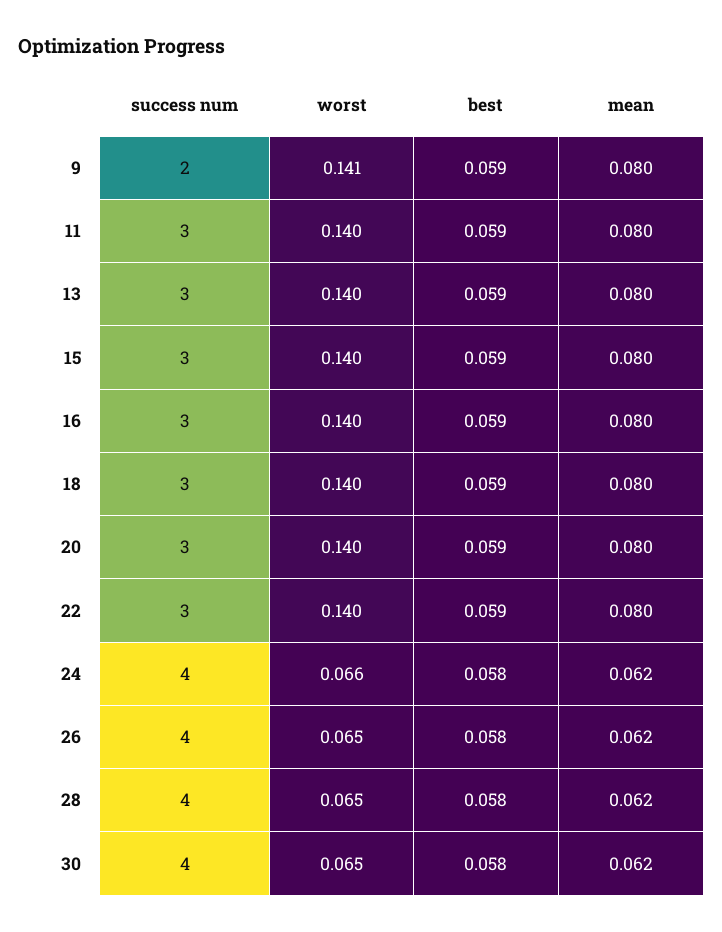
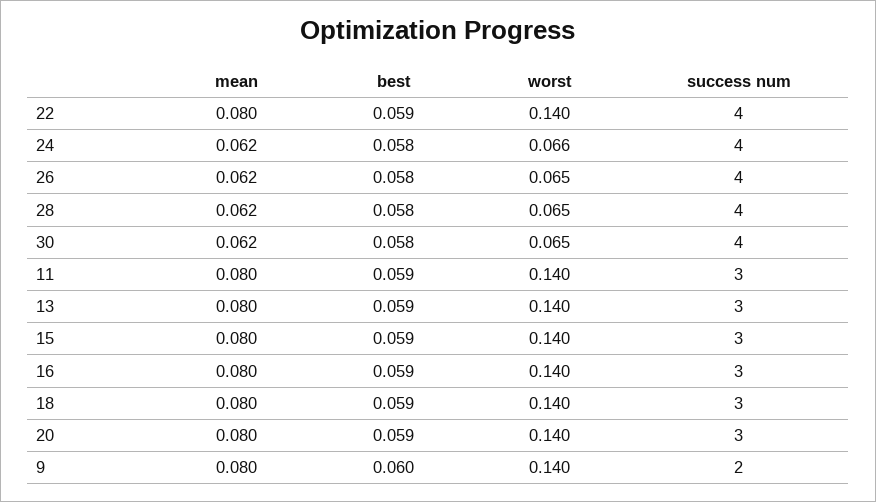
worst, 9: 0.141 -> 0.14
best, 9: 0.059 -> 0.06
success num, 22: 3 -> 4

